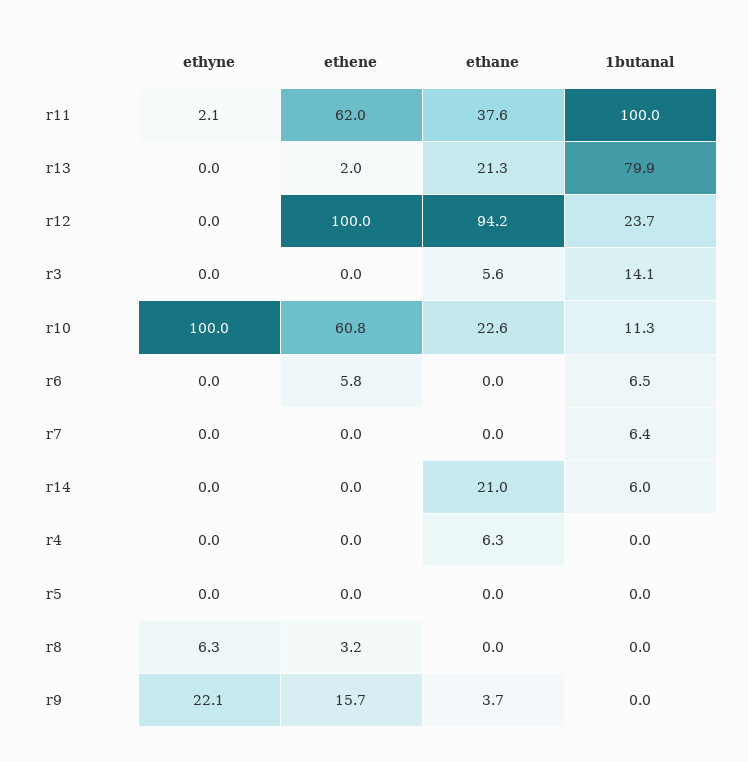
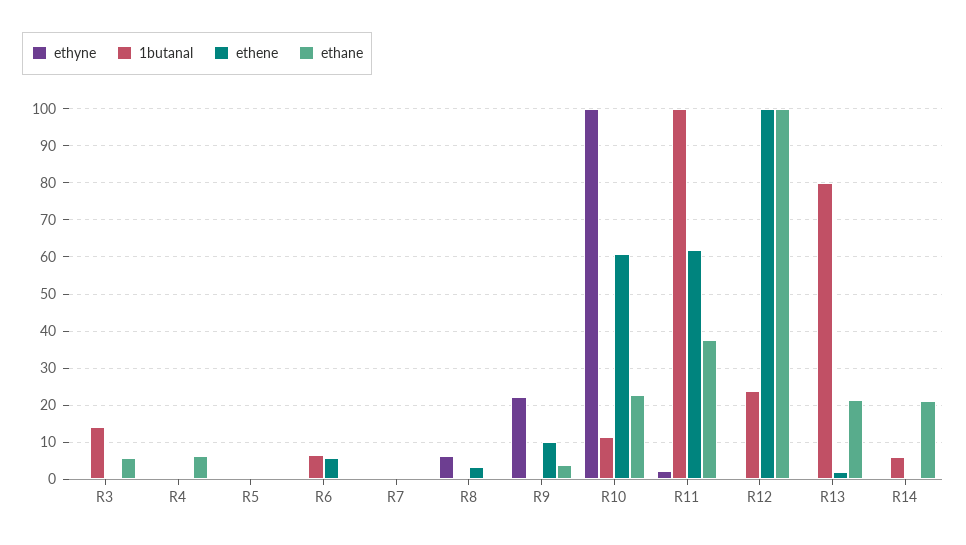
ethane, r12: 94.2 -> 100
1butanal, r7: 6.4 -> 0
ethene, r9: 15.7 -> 10

